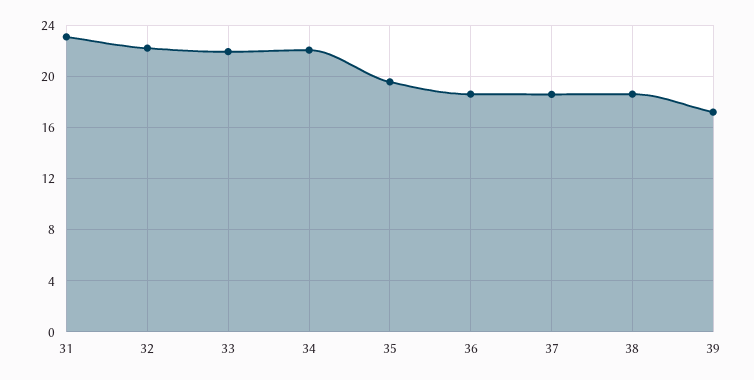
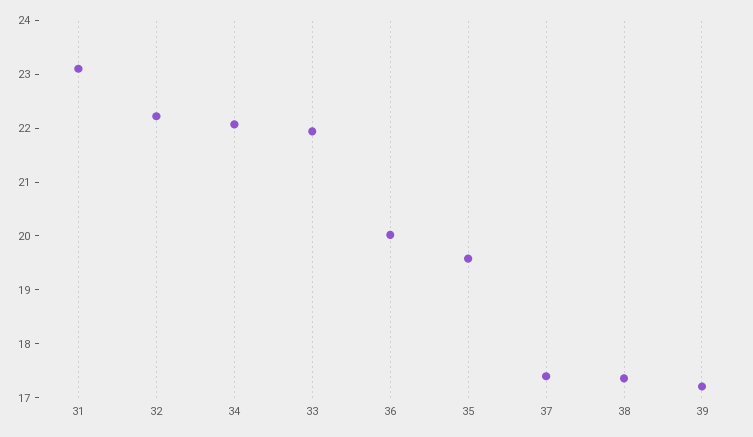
36: 18.5 -> 20
37: 18.5 -> 17.4
38: 18.5 -> 17.4

